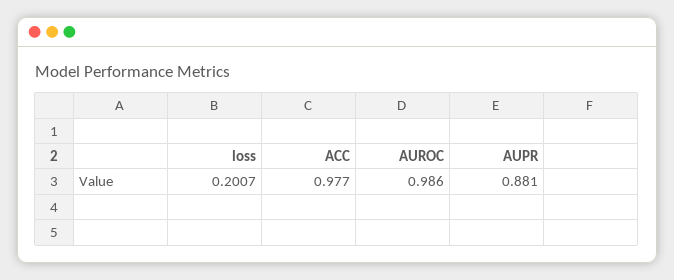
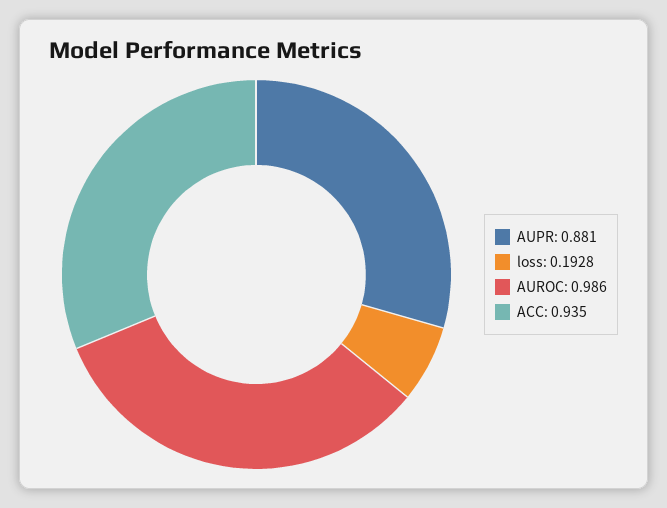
loss: 0.2007 -> 0.1928
ACC: 0.977 -> 0.935

